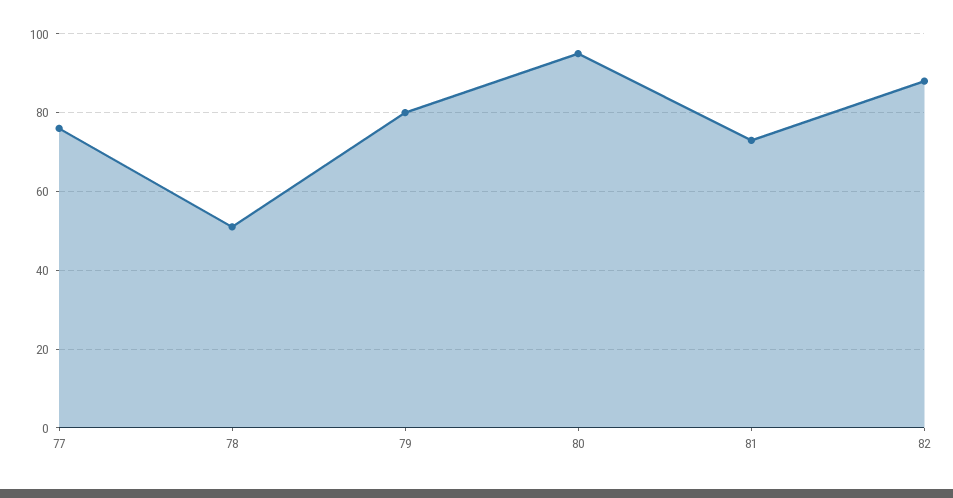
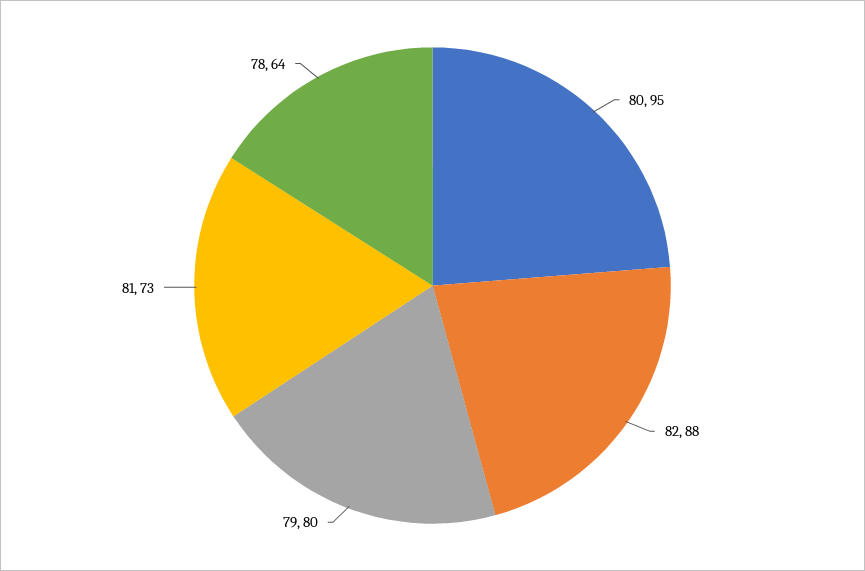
77: 75 -> none
78: 50 -> 64

